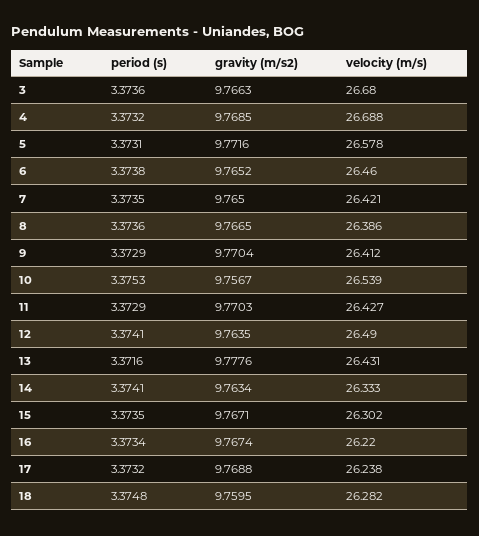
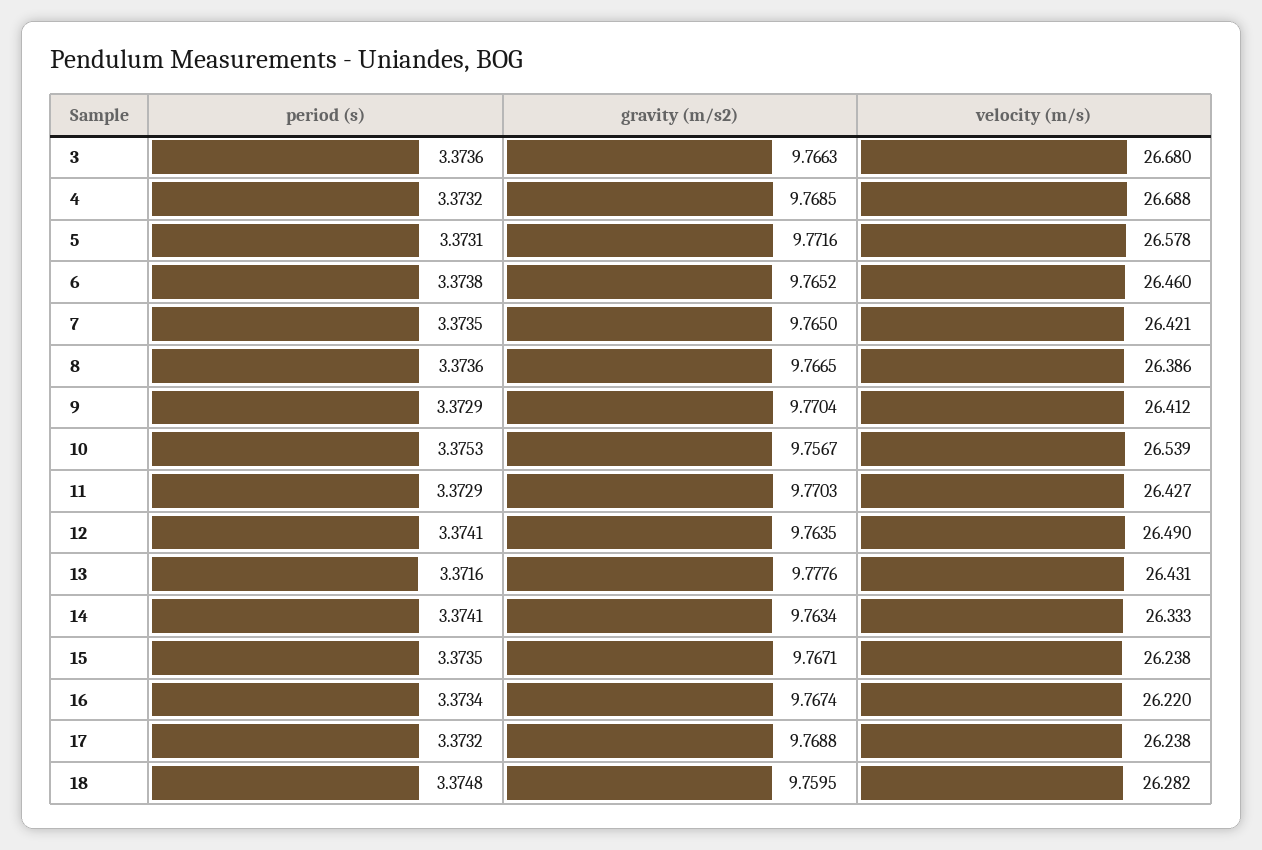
velocity (m/s), 15: 26.302 -> 26.238

